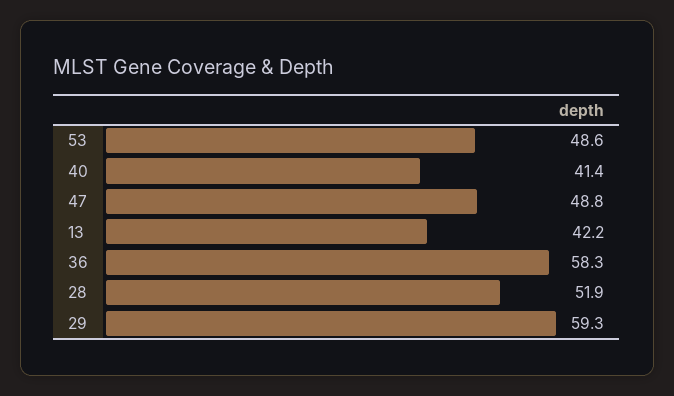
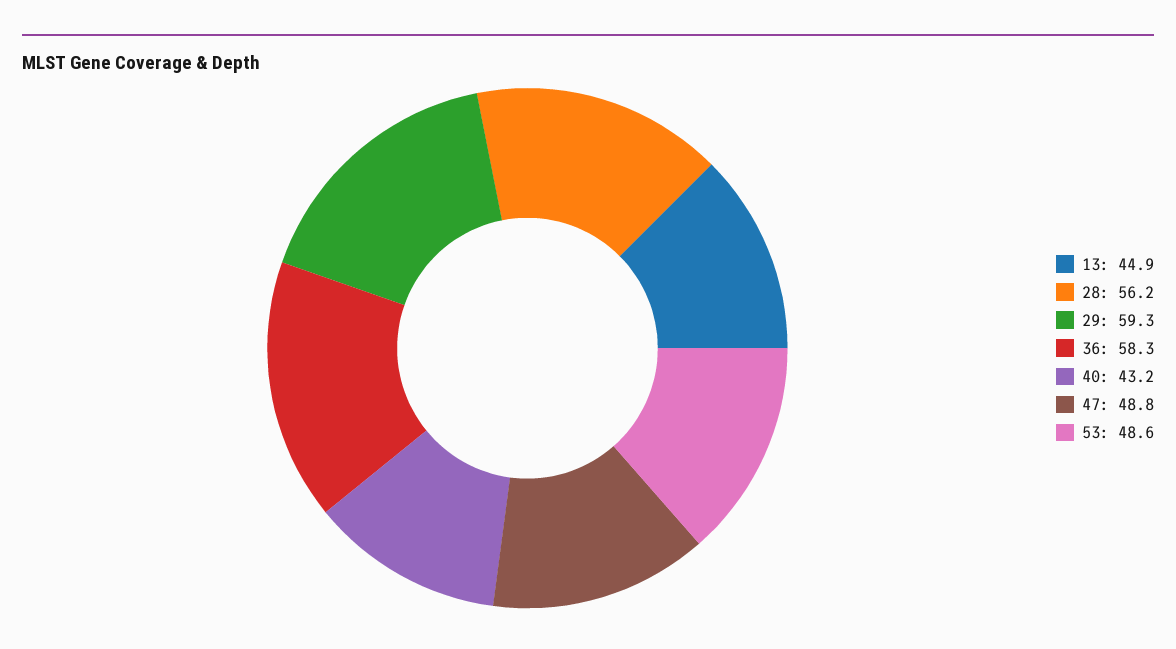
40: 41.4 -> 43.2
13: 42.2 -> 44.9
28: 51.9 -> 56.2

